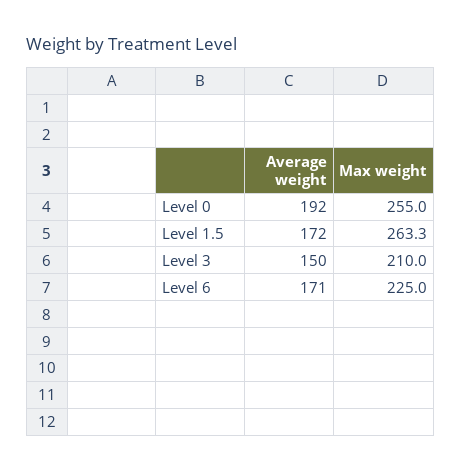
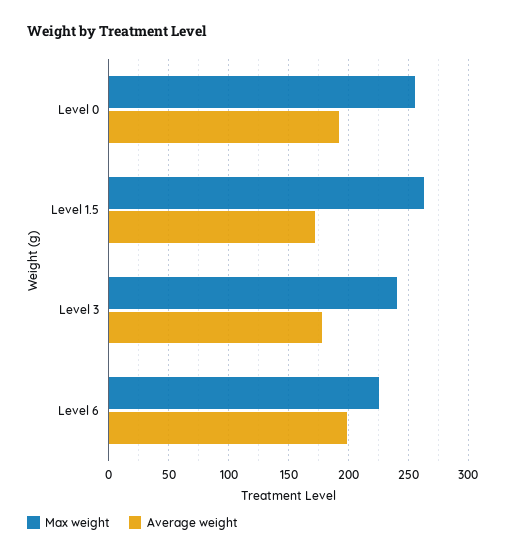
Average weight, Level 3: 150 -> 180
Max weight, Level 3: 210 -> 240
Average weight, Level 6: 171 -> 200

